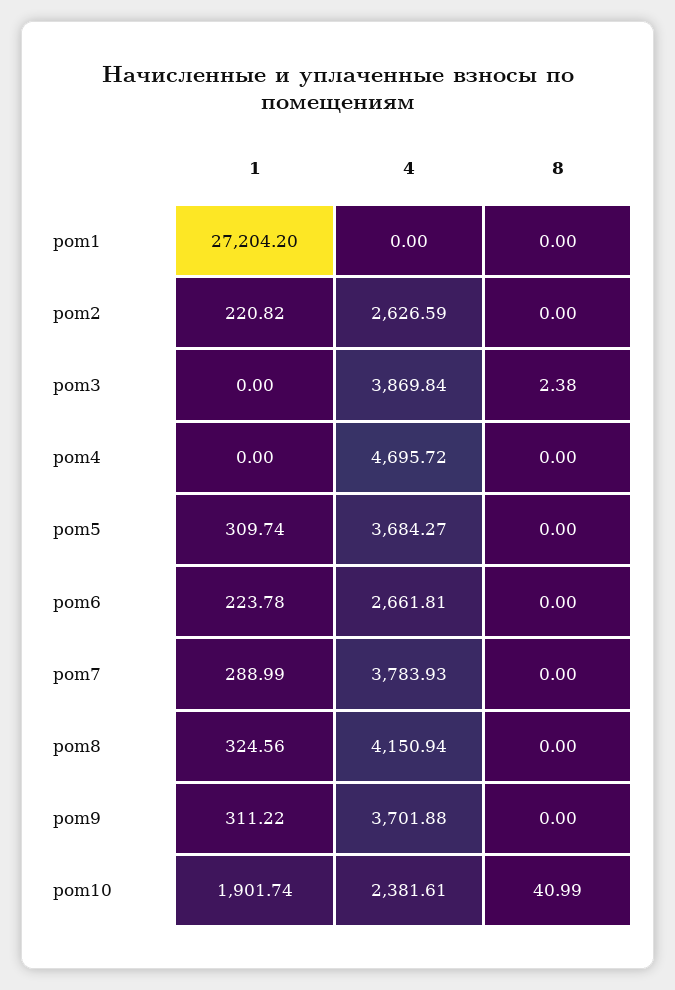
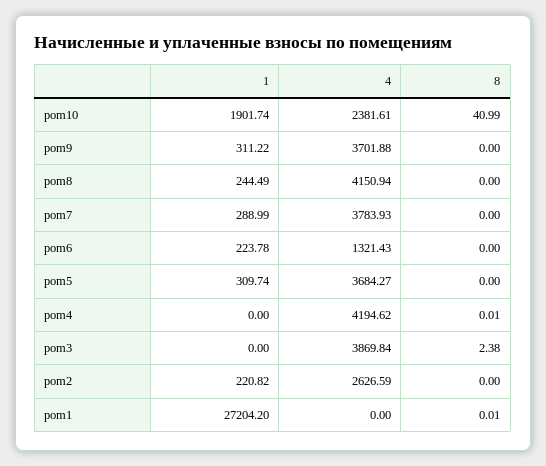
8, pom1: 0 -> 0.01
4, pom4: 4695.72 -> 4194.62
8, pom4: 0 -> 0.01
4, pom6: 2661.81 -> 1321.43
1, pom8: 324.56 -> 244.49

